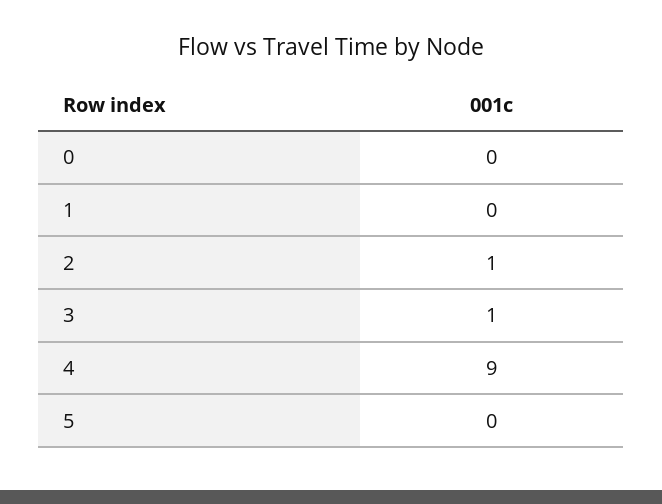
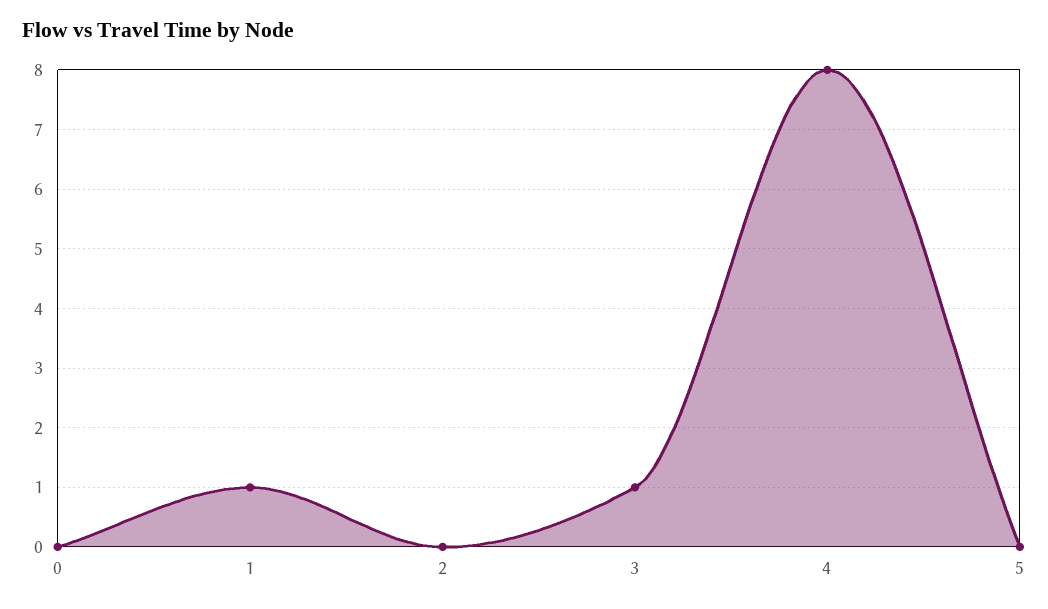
1: 0 -> 1
2: 1 -> 0
4: 9 -> 8

